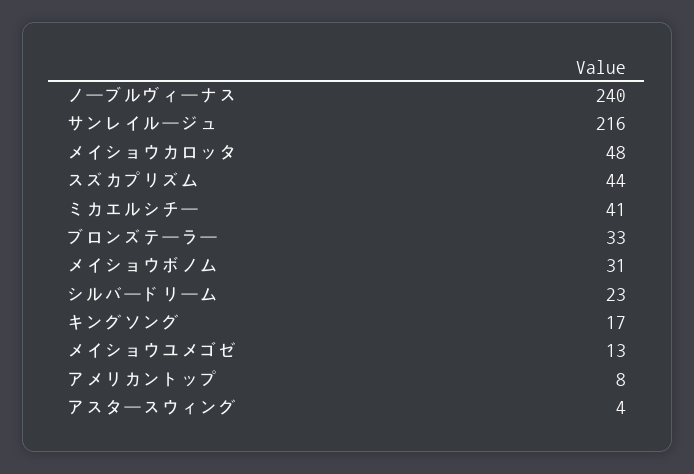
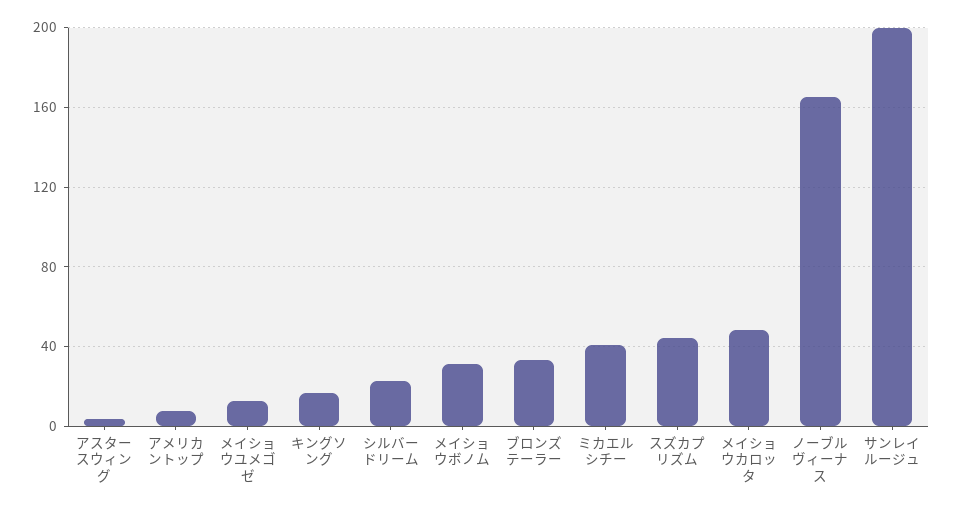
ノーブルヴィーナス: 240 -> 165
サンレイルージュ: 216 -> 200

